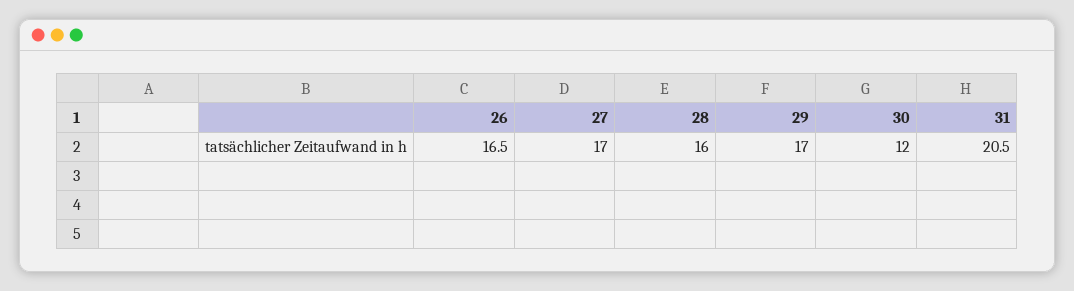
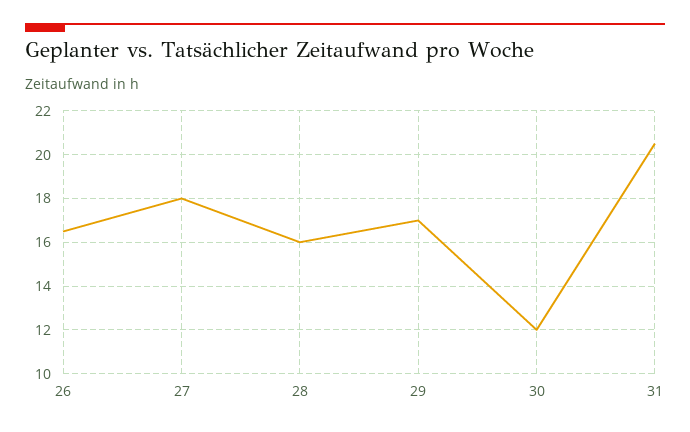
27: 17 -> 18

